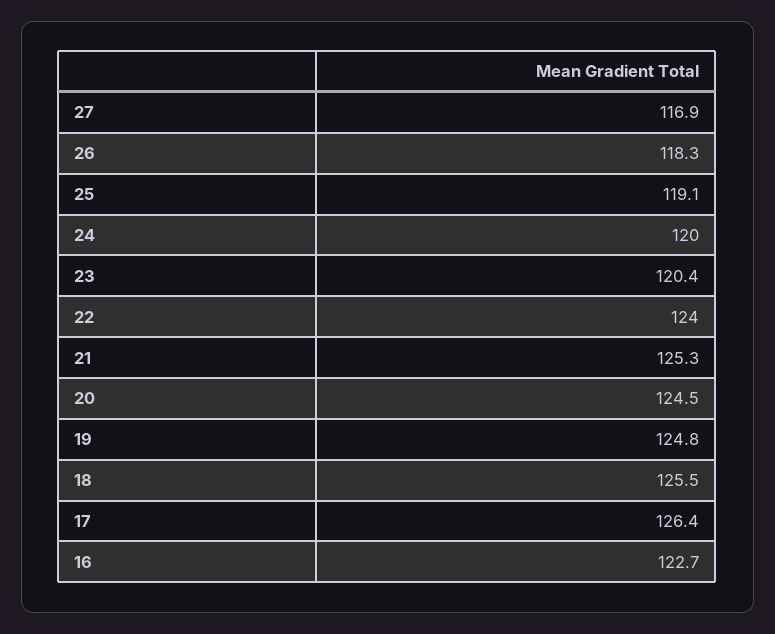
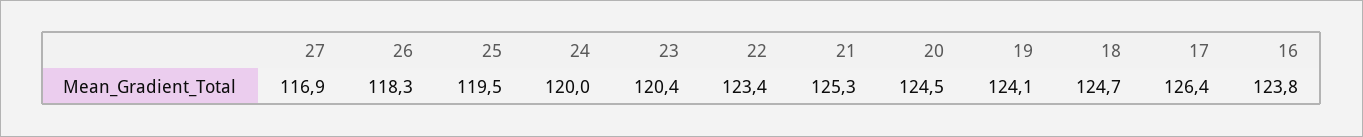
25: 119.1 -> 119.5
22: 124 -> 123.4
19: 124.8 -> 124.1
18: 125.5 -> 124.7
16: 122.7 -> 123.8

